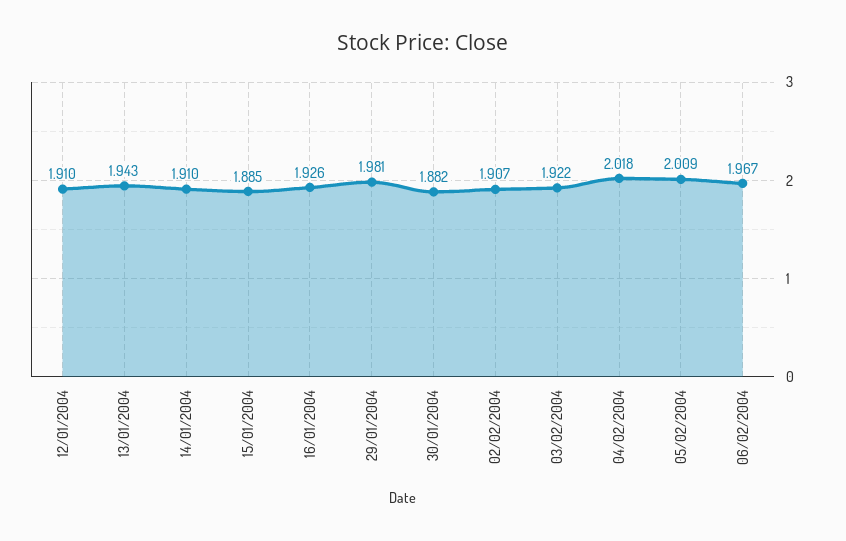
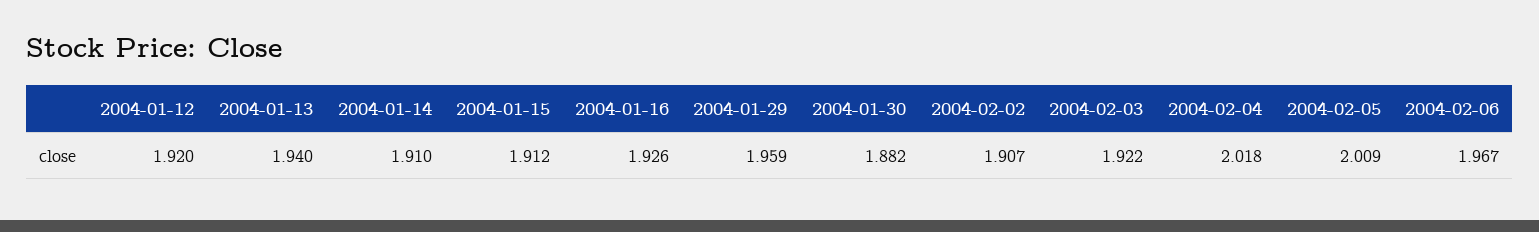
12/01/2004: 1.91 -> 1.92
13/01/2004: 1.943 -> 1.94
15/01/2004: 1.885 -> 1.912
29/01/2004: 1.981 -> 1.959

